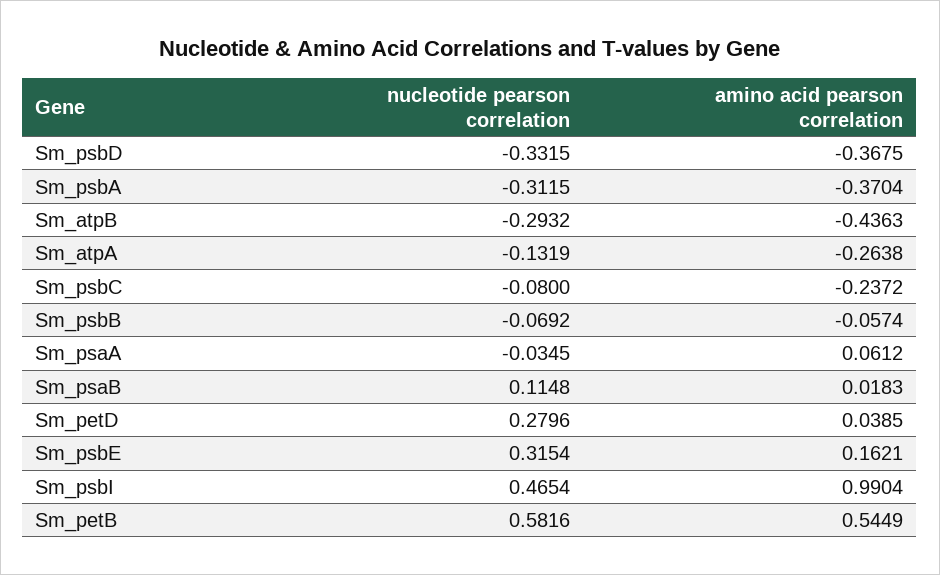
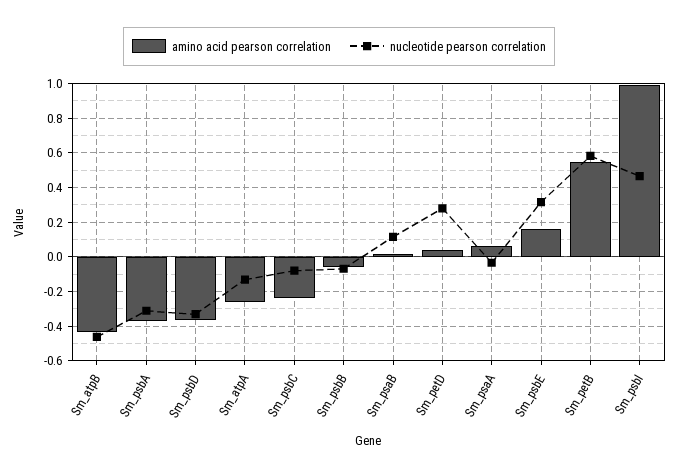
nucleotide pearson correlation, Sm_atpB: -0.2932 -> -0.45

